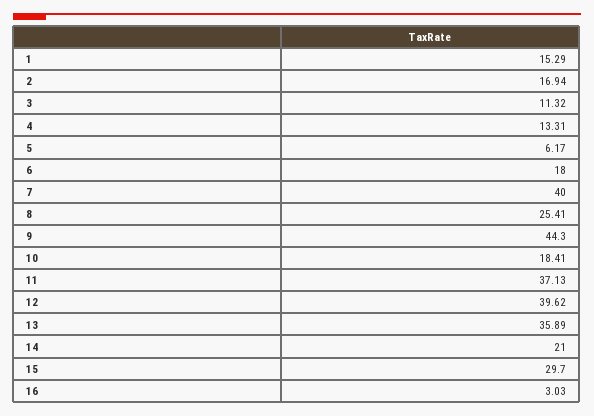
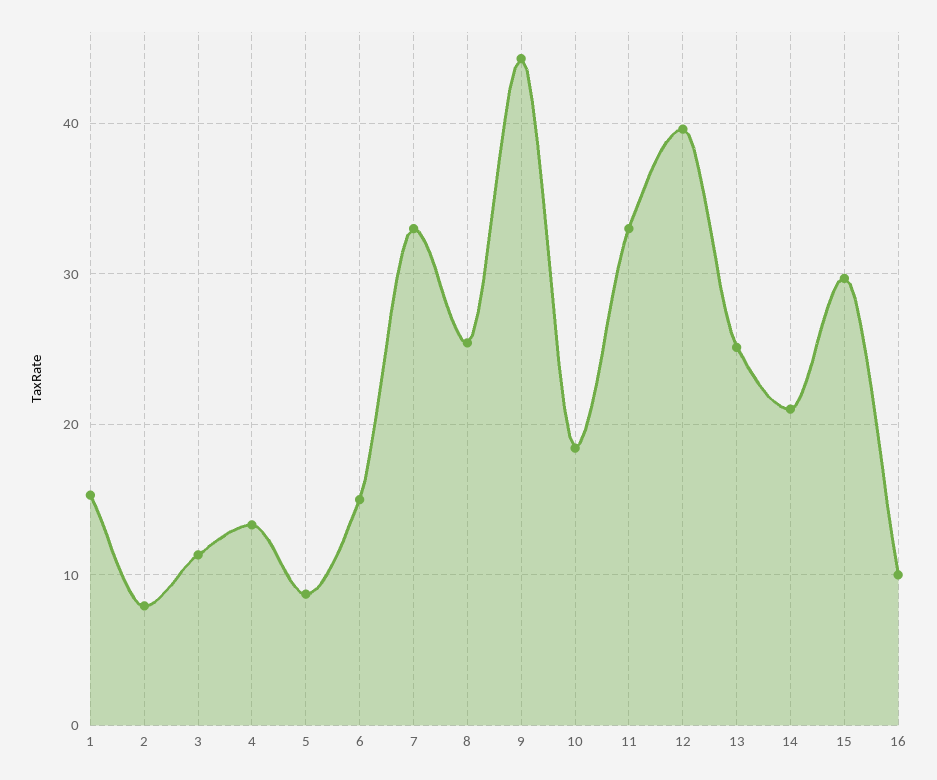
2: 16.94 -> 8
5: 6.17 -> 9
6: 18 -> 15
7: 40 -> 33
11: 37.13 -> 33
13: 35.89 -> 25
16: 3.03 -> 10

